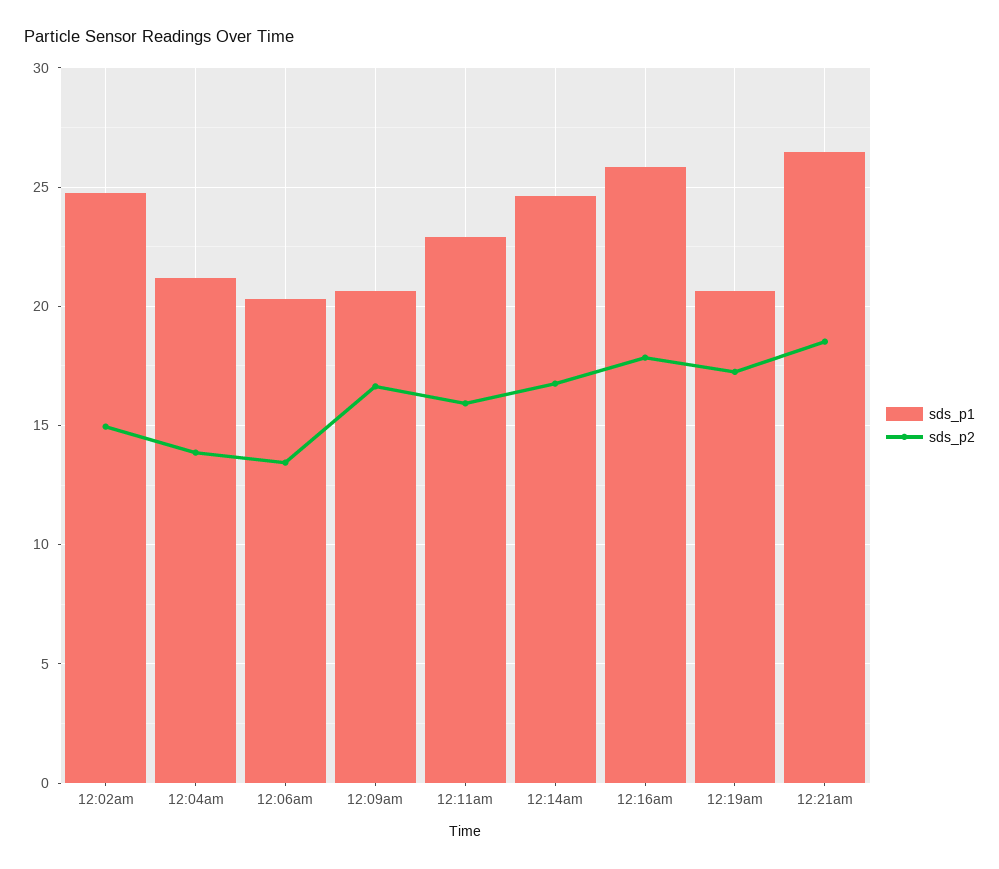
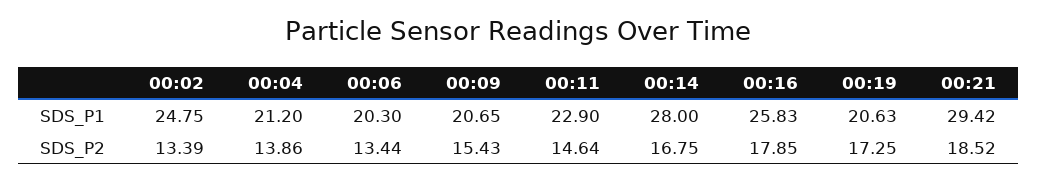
sds_p2, 12:02am: 15 -> 13.39
sds_p2, 12:09am: 16.5 -> 15.43
sds_p2, 12:11am: 16 -> 14.64
sds_p1, 12:14am: 24.5 -> 28
sds_p1, 12:21am: 26.5 -> 29.42

